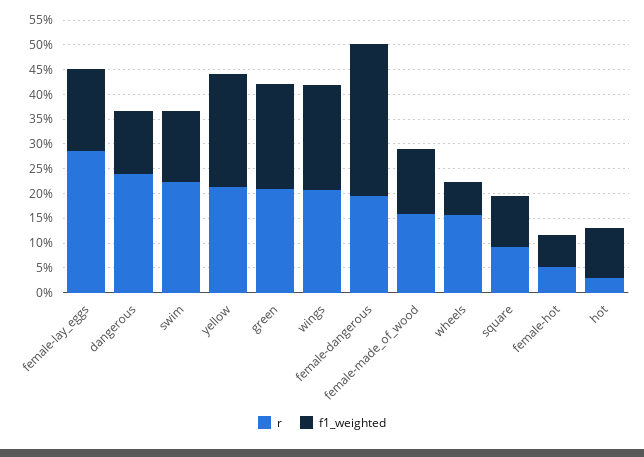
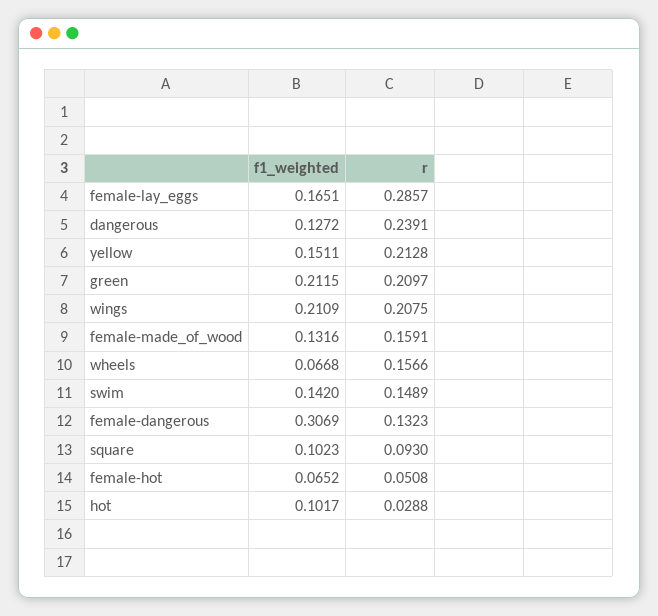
r, swim: 0.225 -> 0.1489
f1_weighted, yellow: 0.225 -> 0.1511
r, female-dangerous: 0.2 -> 0.1323

